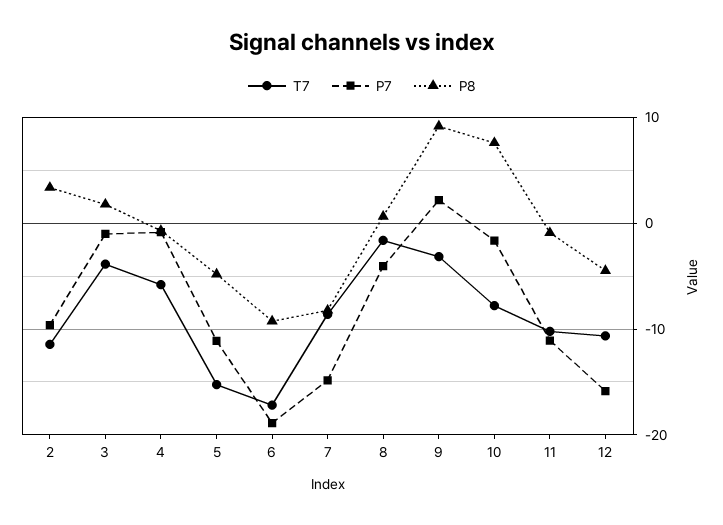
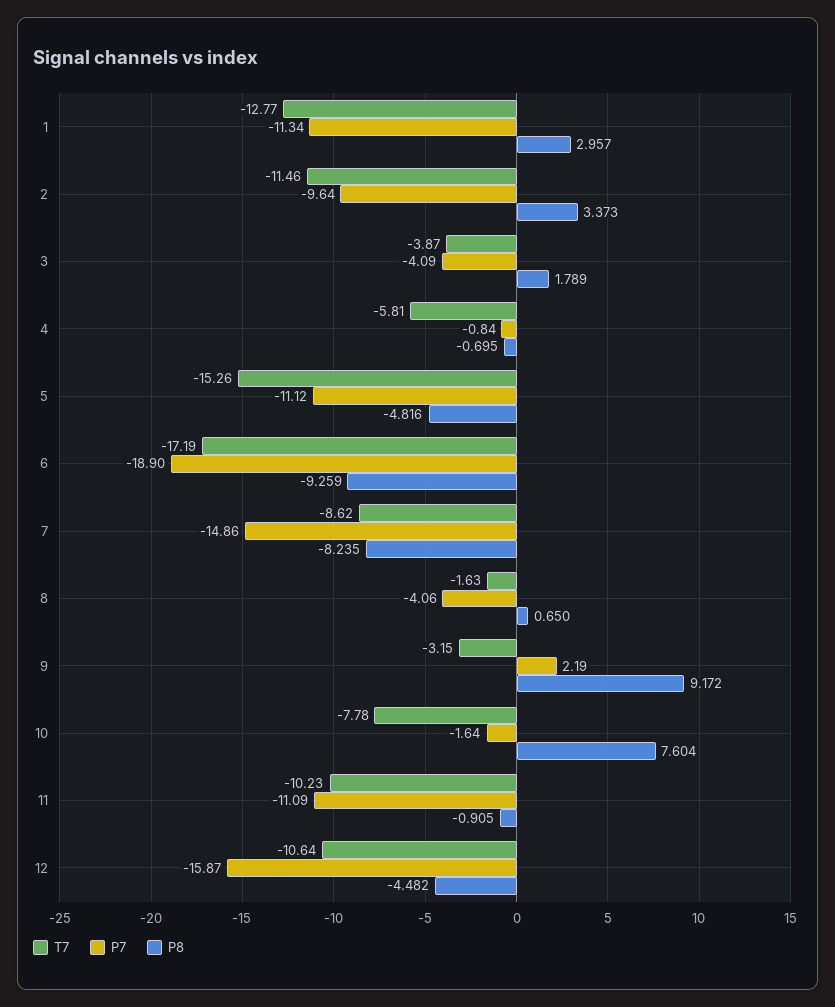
P7, 3: -1 -> -4.09
T7, 1: none -> -12.77
P7, 1: none -> -11.34
P8, 1: none -> 2.957

